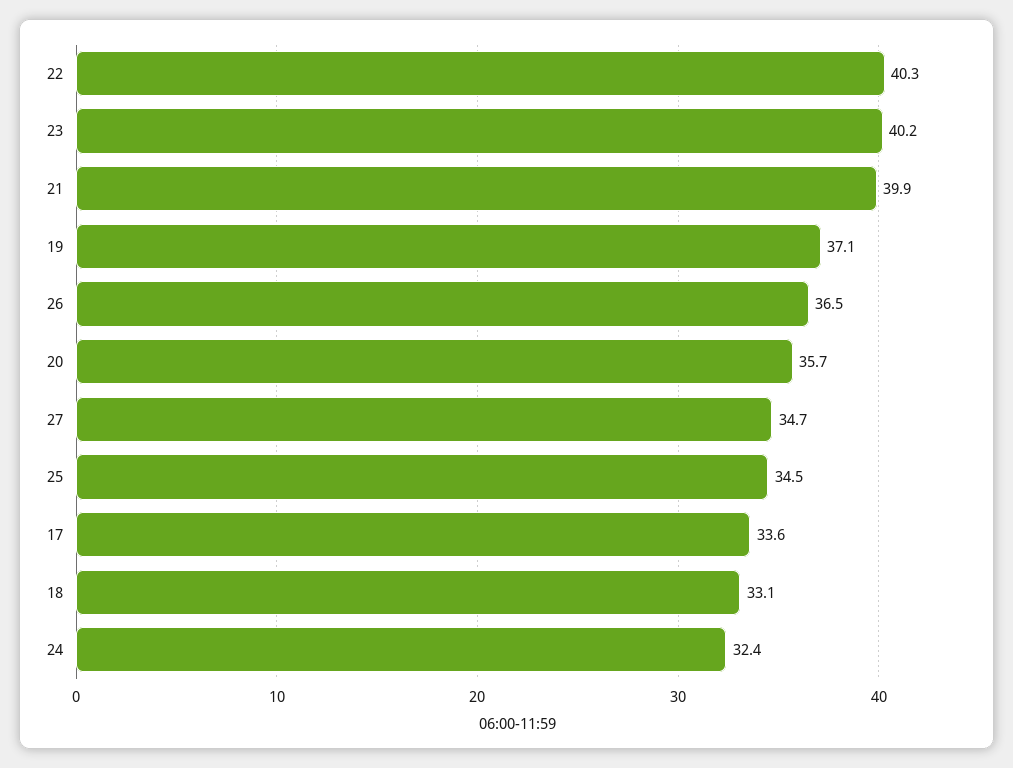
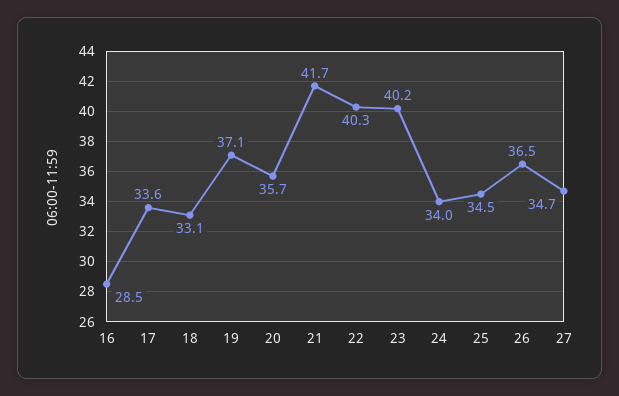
21: 39.9 -> 41.7
24: 32.4 -> 34
16: none -> 28.5

